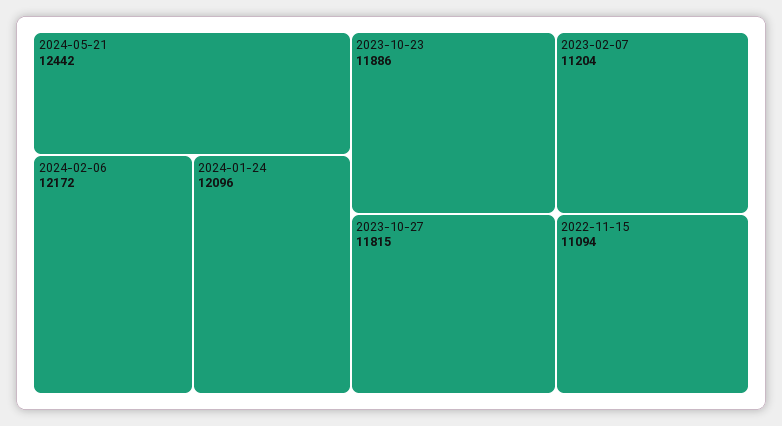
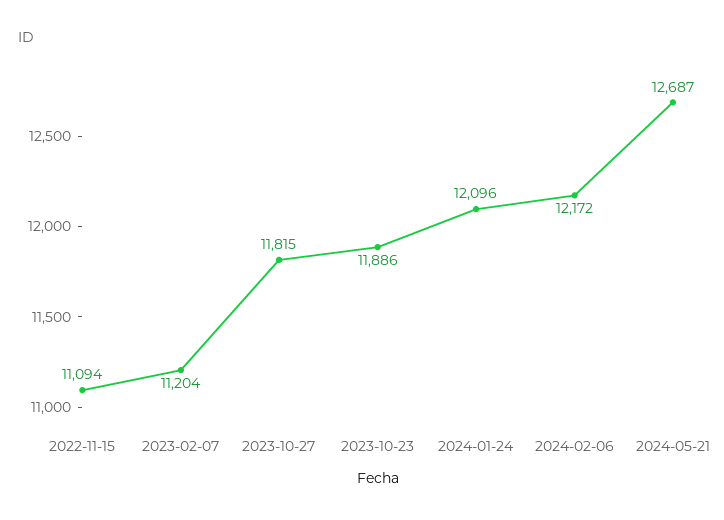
2024-05-21: 12442 -> 12687

